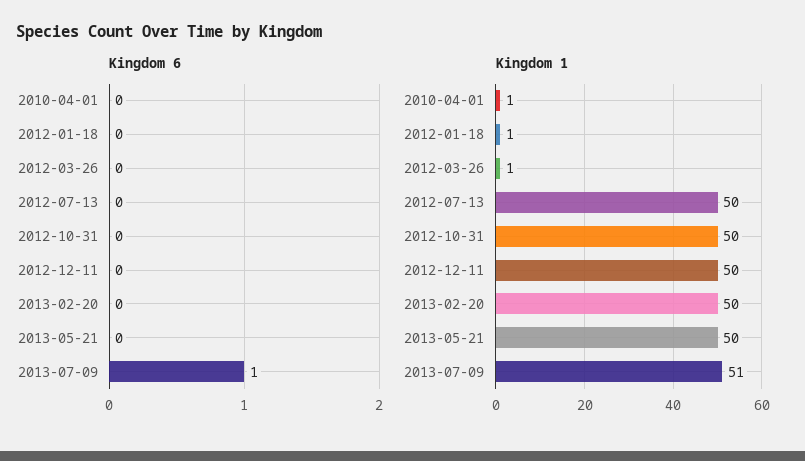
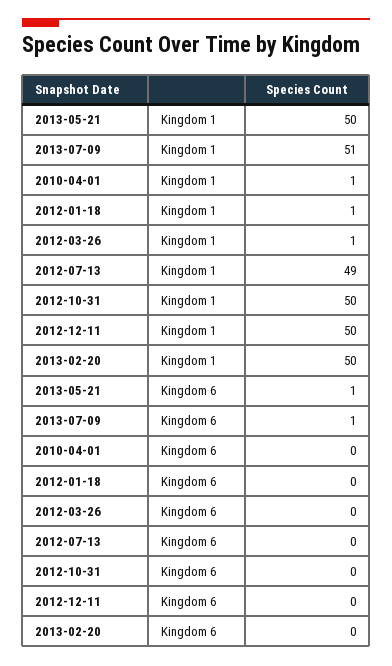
Kingdom 6, 2013-05-21: 0 -> 1
Kingdom 1, 2012-07-13: 50 -> 49

